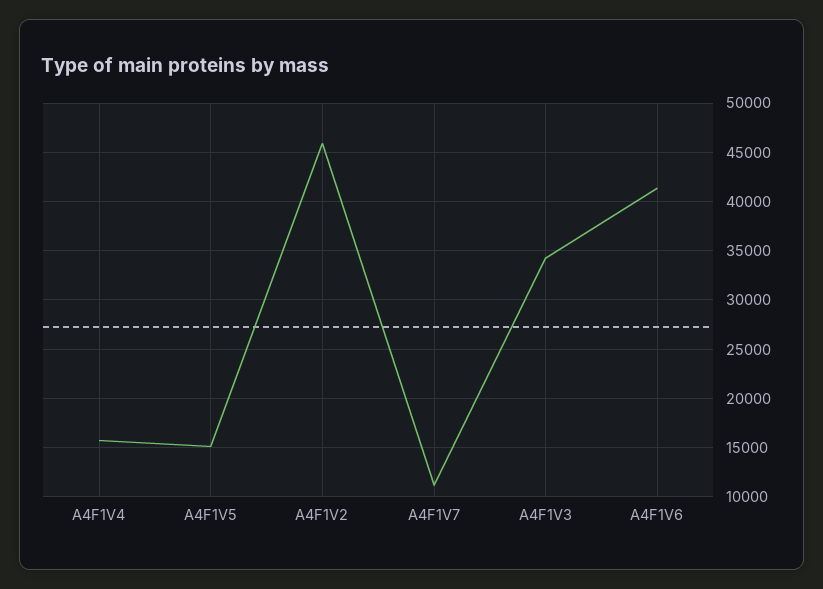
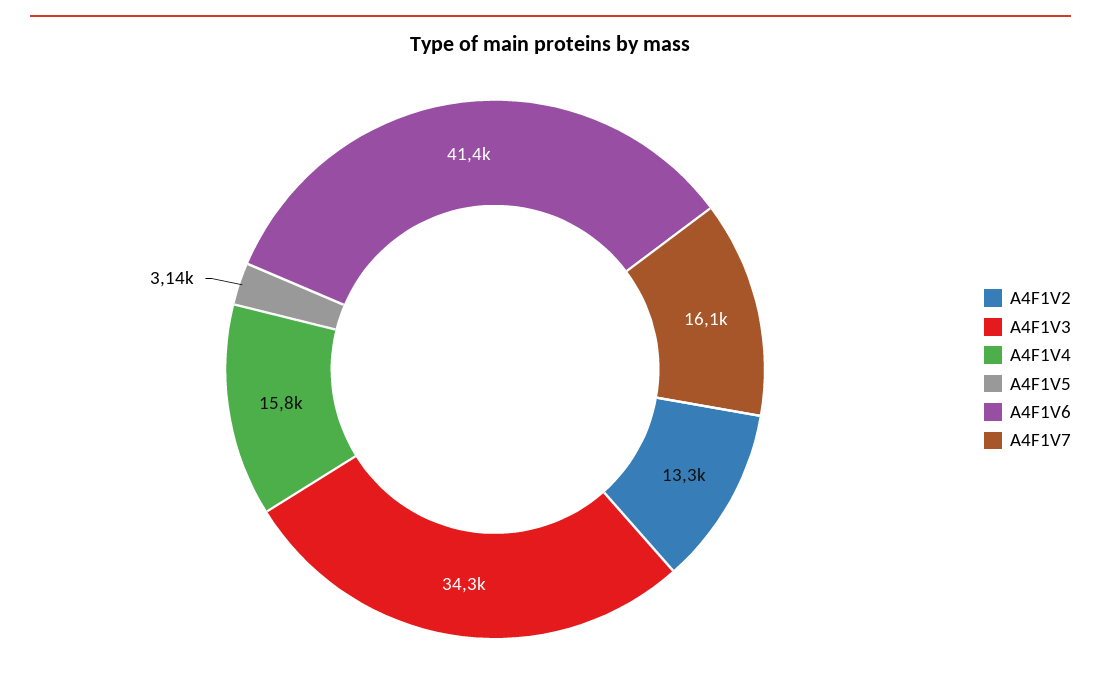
A4F1V5: 15000 -> 3140
A4F1V2: 46000 -> 13300
A4F1V7: 11000 -> 16100

